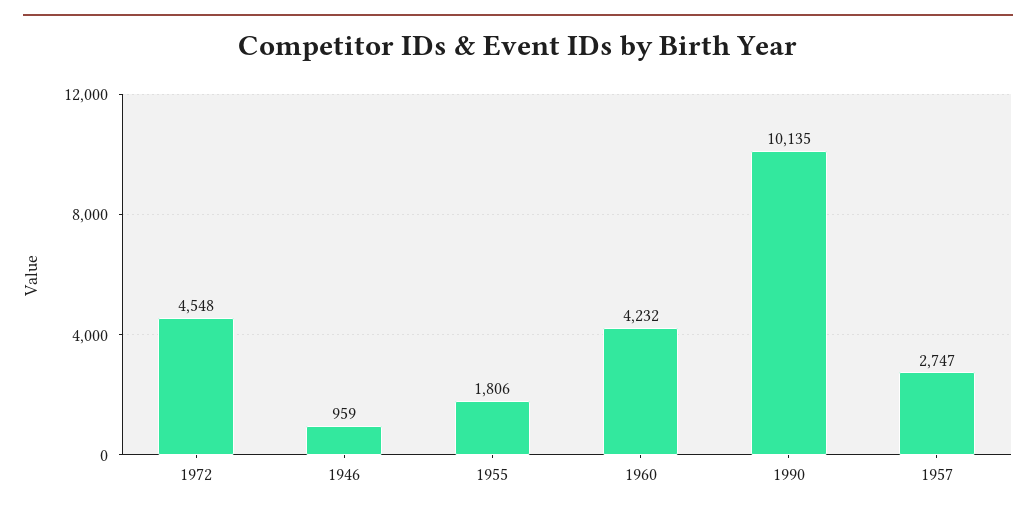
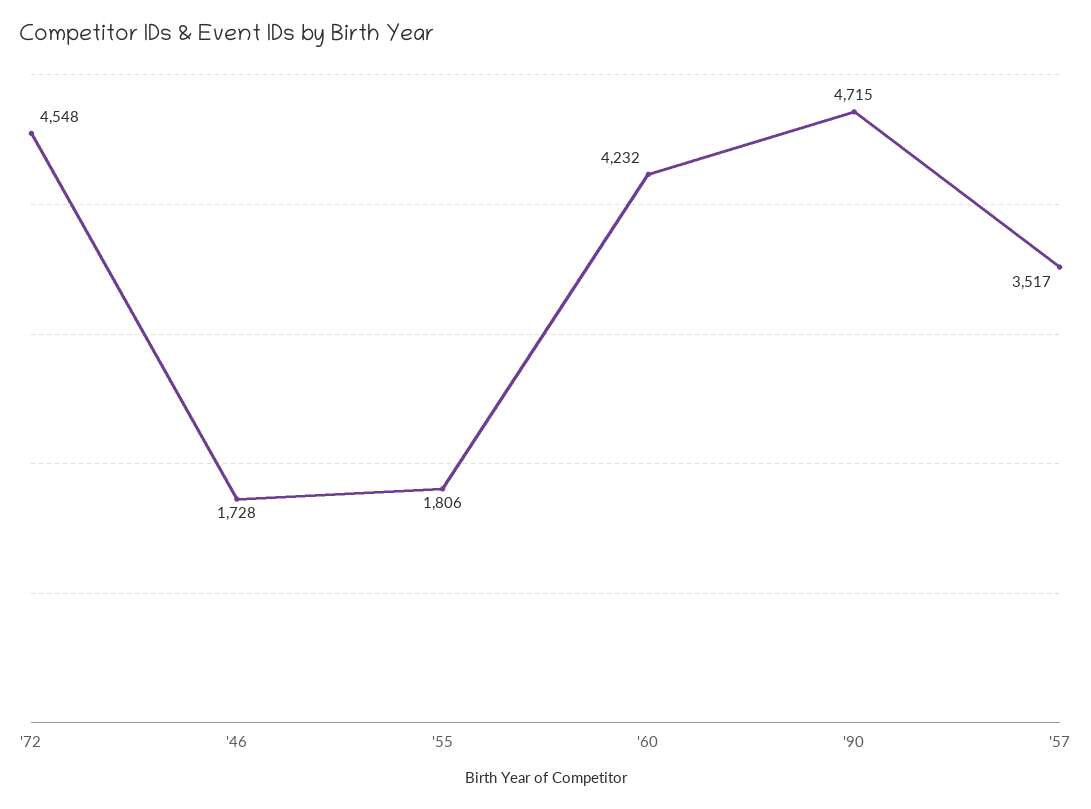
1946: 959 -> 1728
1990: 10135 -> 4715
1957: 2747 -> 3517

